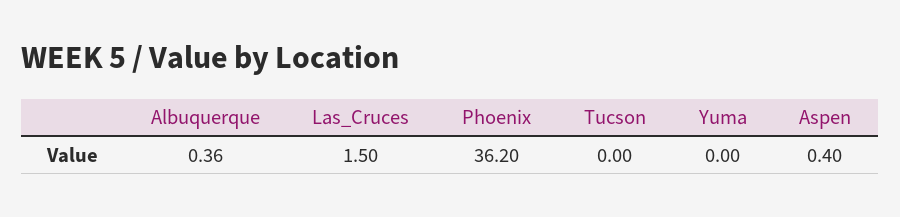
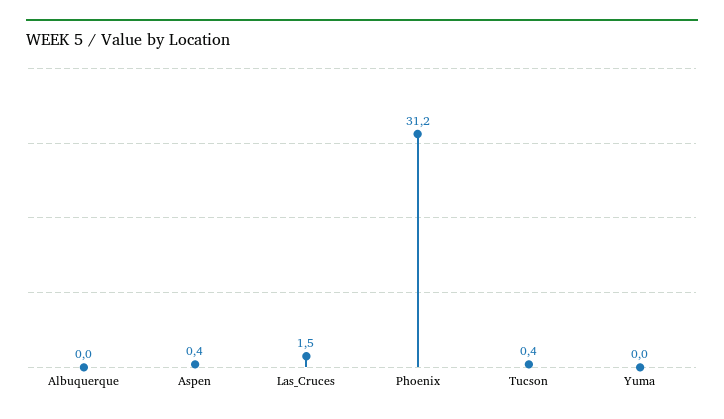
Albuquerque: 0.36 -> 0
Phoenix: 36.2 -> 31.2
Tucson: 0 -> 0.4

